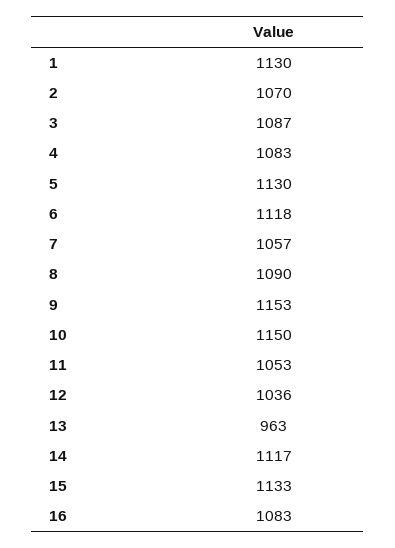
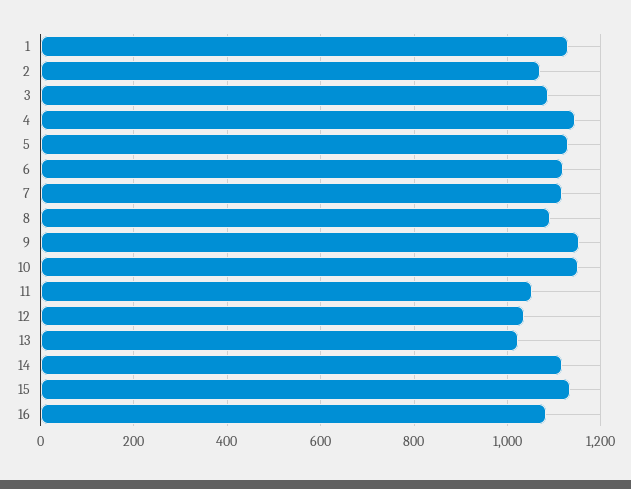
4: 1083 -> 1140
7: 1057 -> 1120
13: 963 -> 1020

